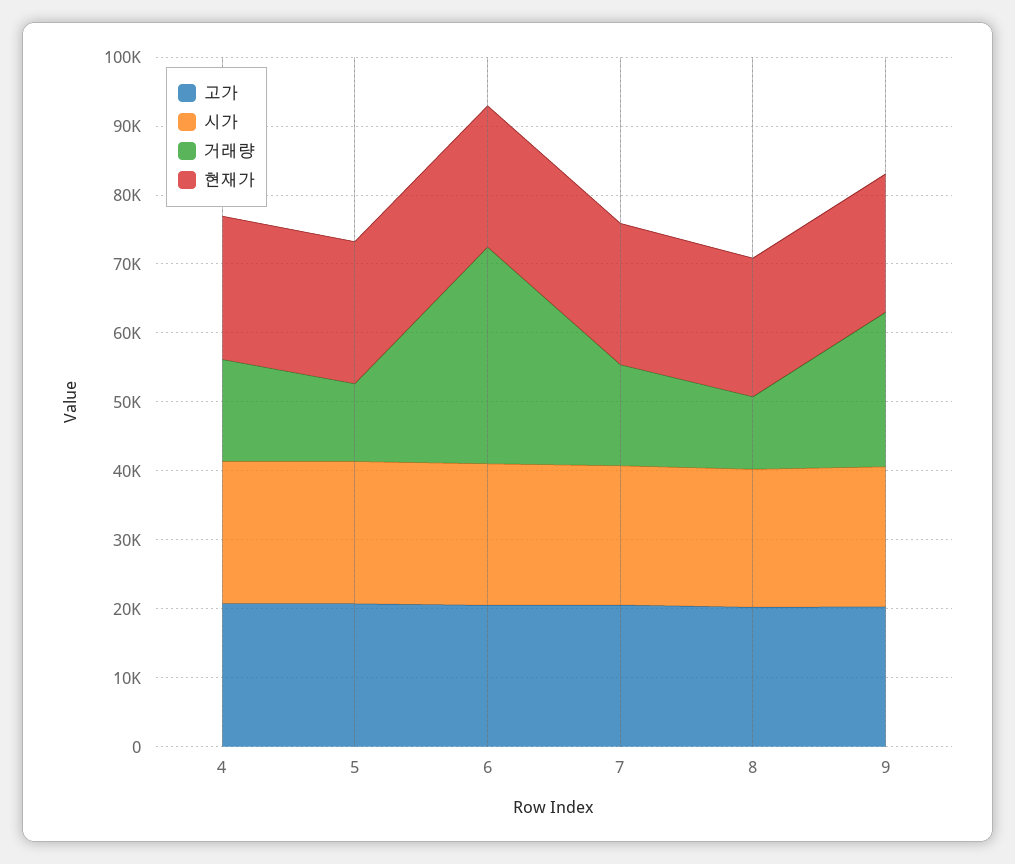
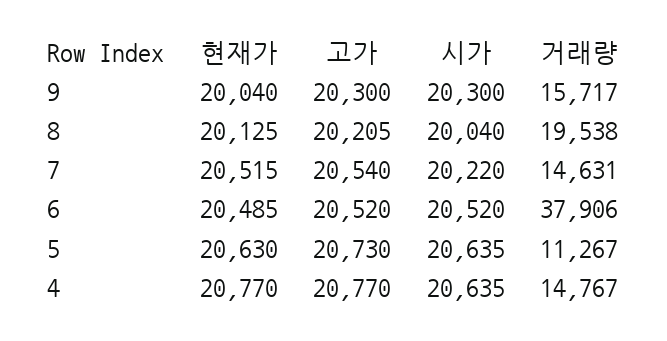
거래량, 6: 32000 -> 37906
거래량, 8: 10000 -> 19538
거래량, 9: 22000 -> 15717

